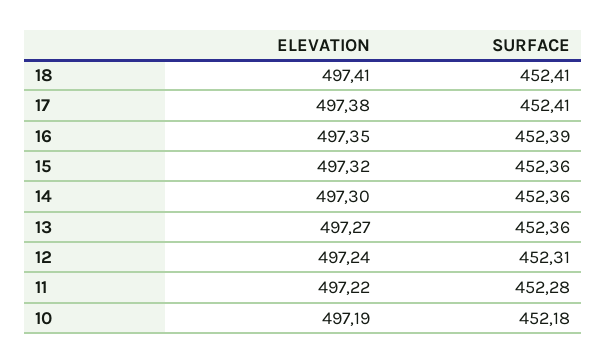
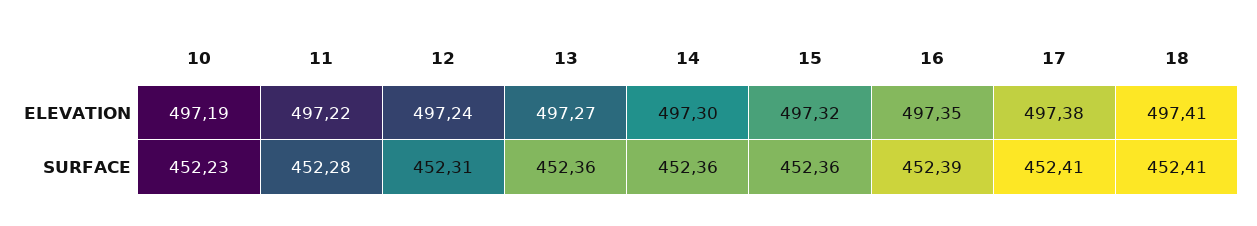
SURFACE, 10: 452.18 -> 452.23

